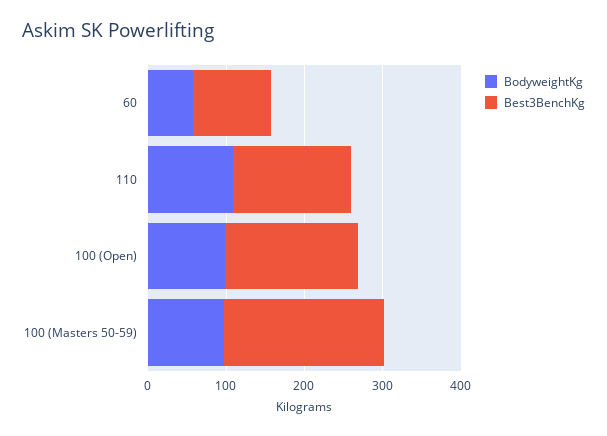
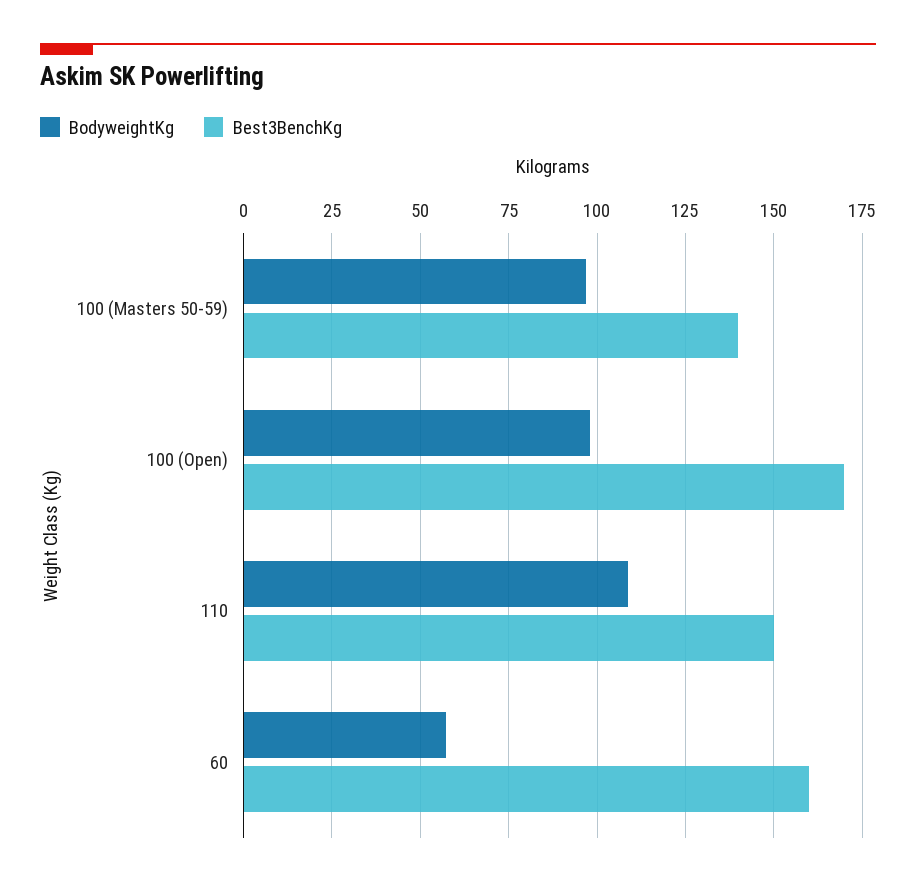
Best3BenchKg, 60: 100 -> 160
Best3BenchKg, 100 (Masters 50-59): 200 -> 140

